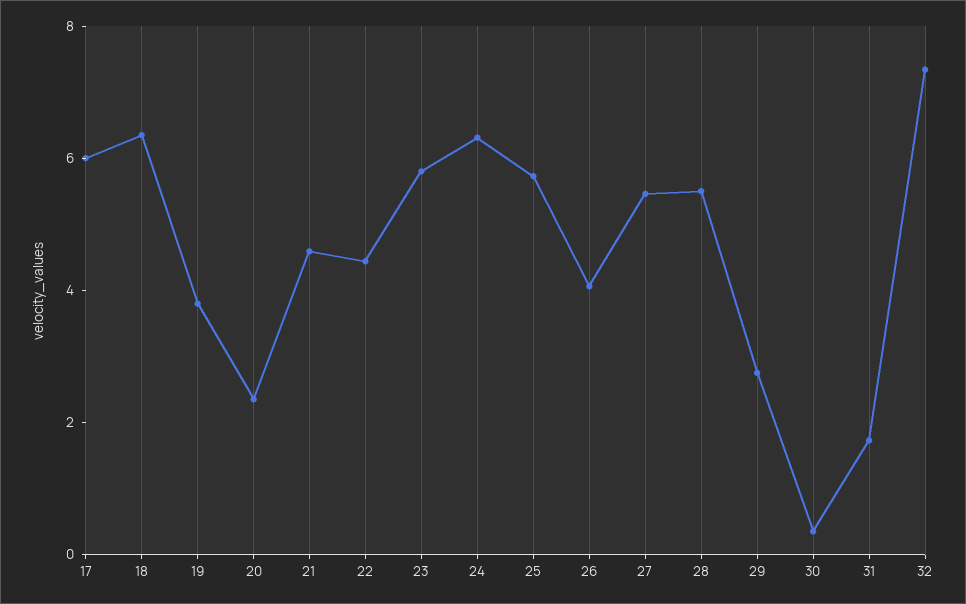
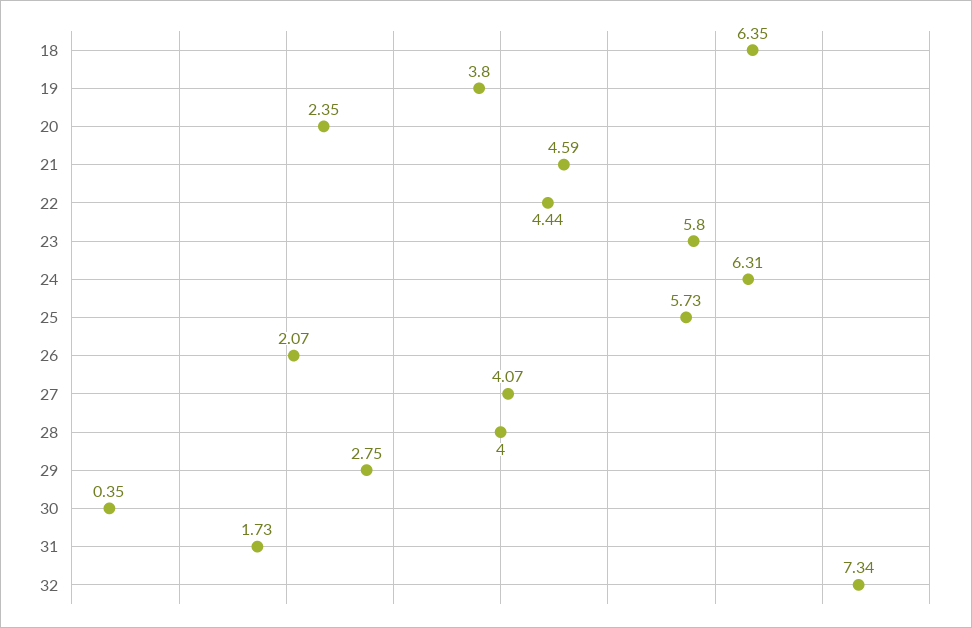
17: 6 -> none
26: 4 -> 2.07
27: 5.5 -> 4.07
28: 5.5 -> 4

